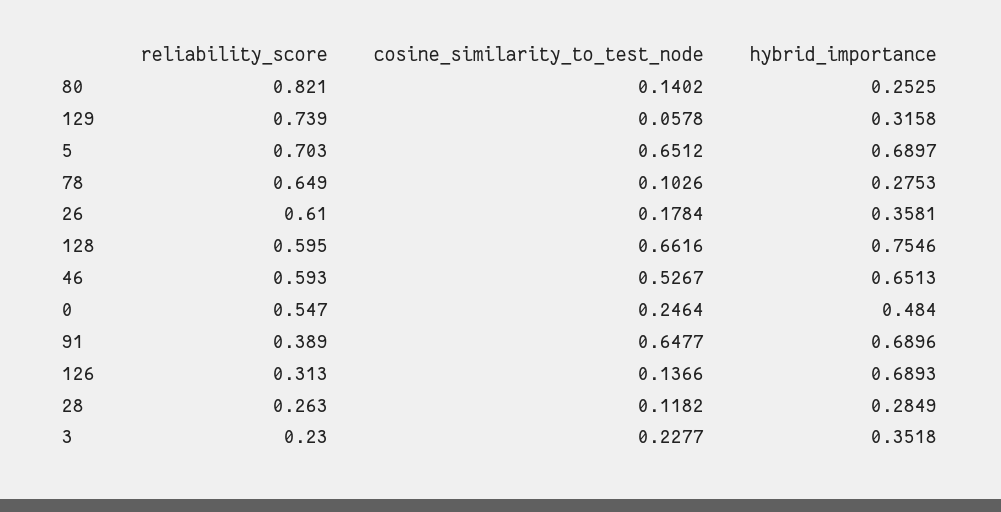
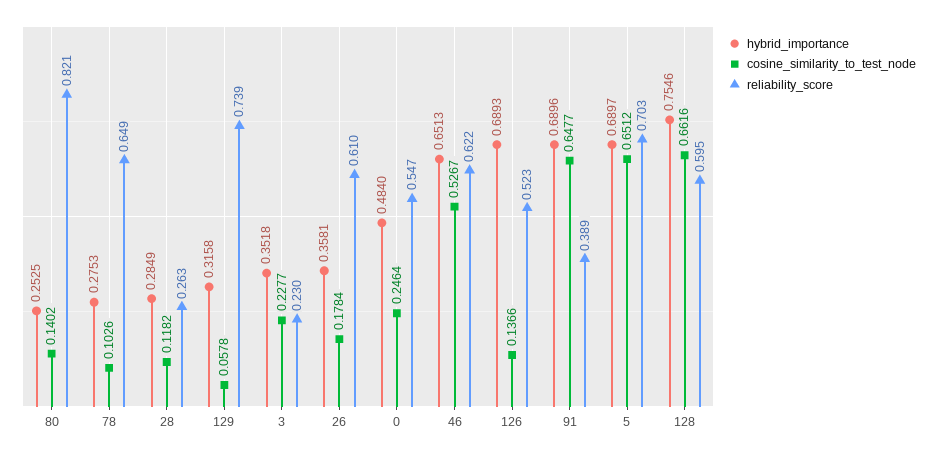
reliability_score, 46: 0.593 -> 0.622
reliability_score, 126: 0.313 -> 0.523

